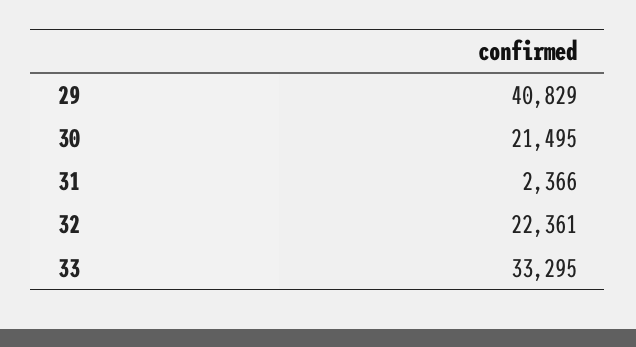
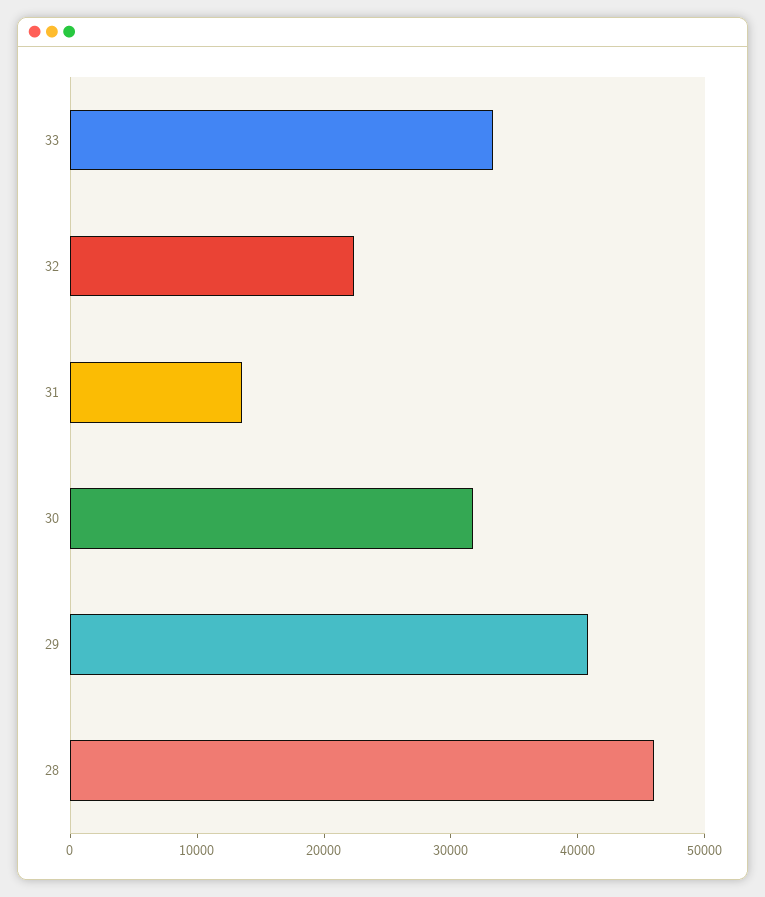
30: 21495 -> 32000
31: 2366 -> 14000
28: none -> 46000

